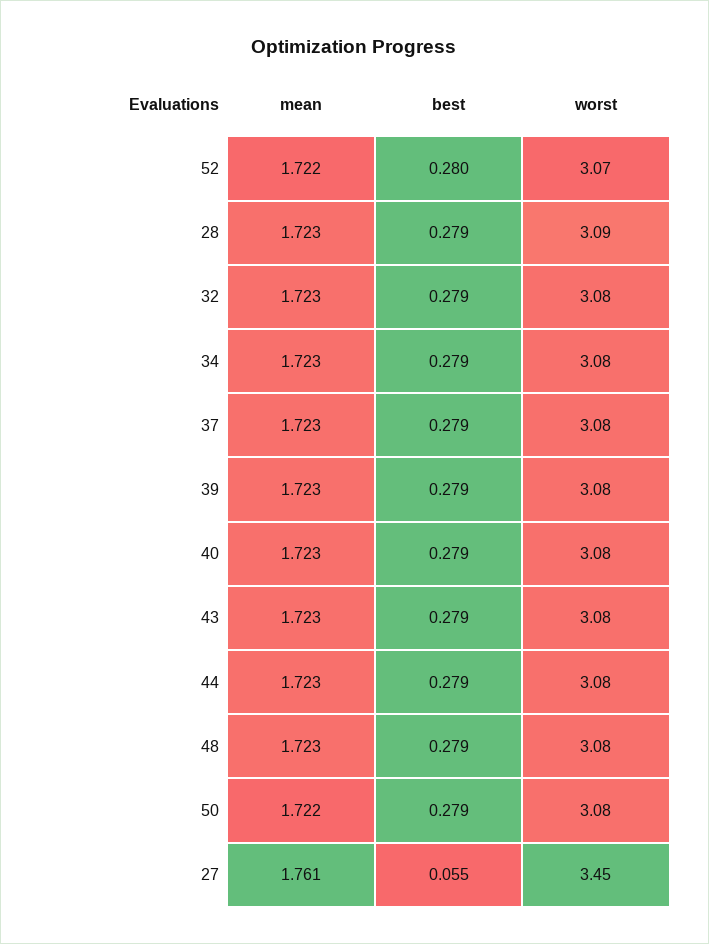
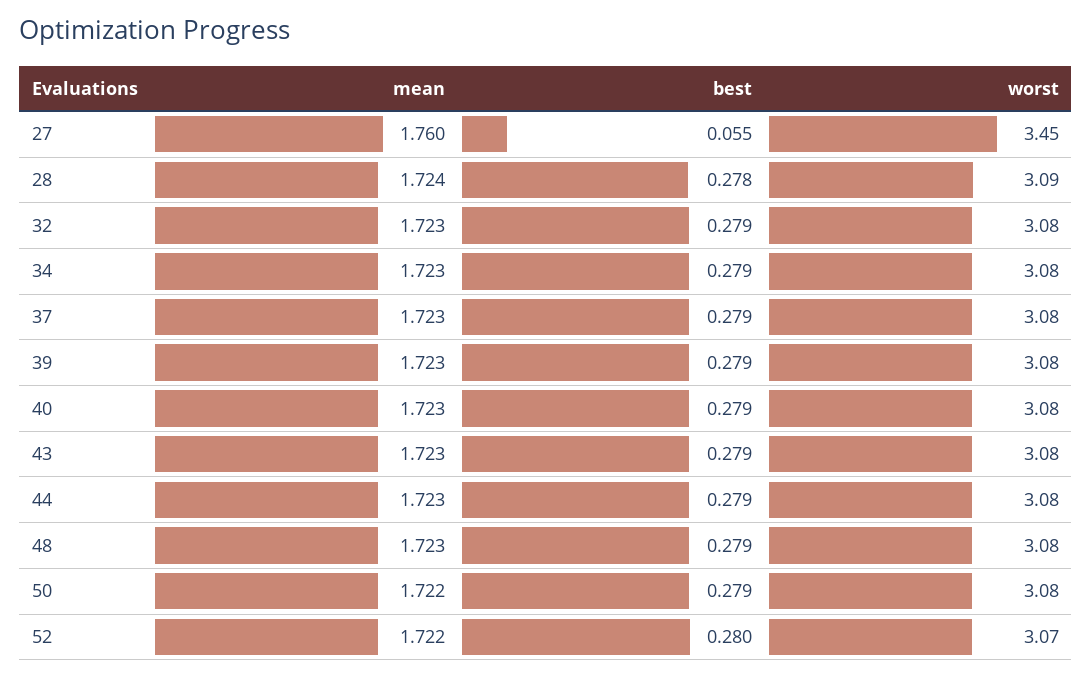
mean, 28: 1.723 -> 1.724
best, 28: 0.279 -> 0.278
mean, 27: 1.761 -> 1.76

